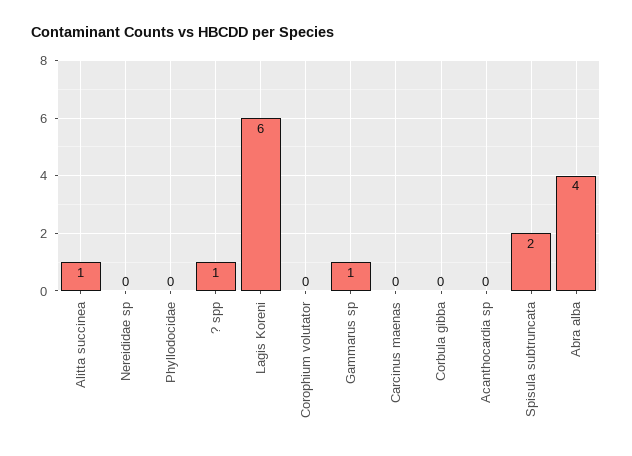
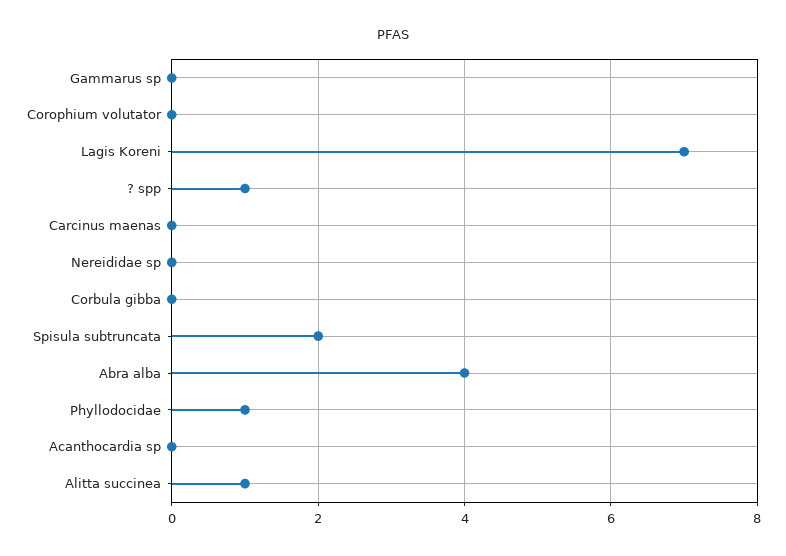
Phyllodocidae: 0 -> 1
Lagis Koreni: 6 -> 7
Gammarus sp: 1 -> 0

